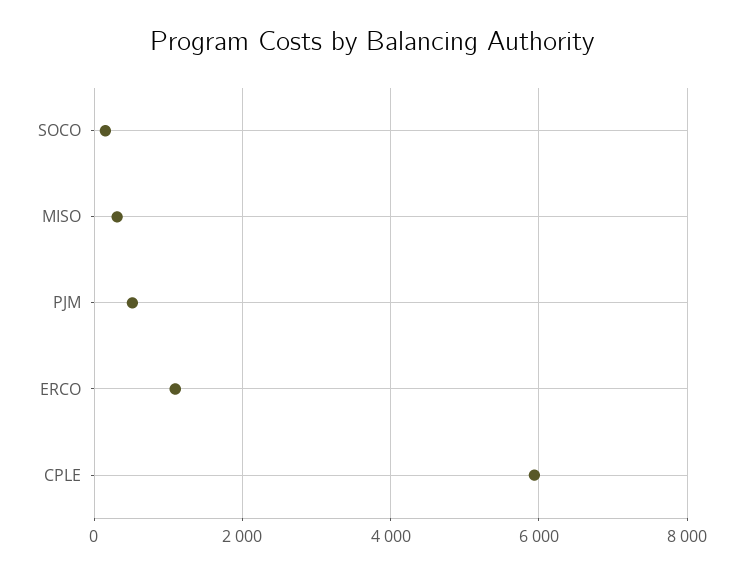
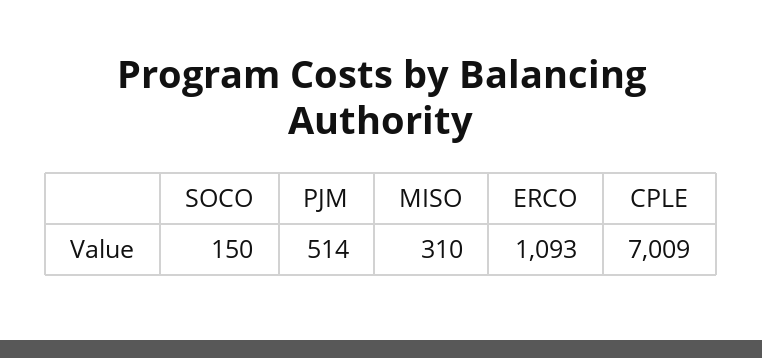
CPLE: 6000 -> 7009

